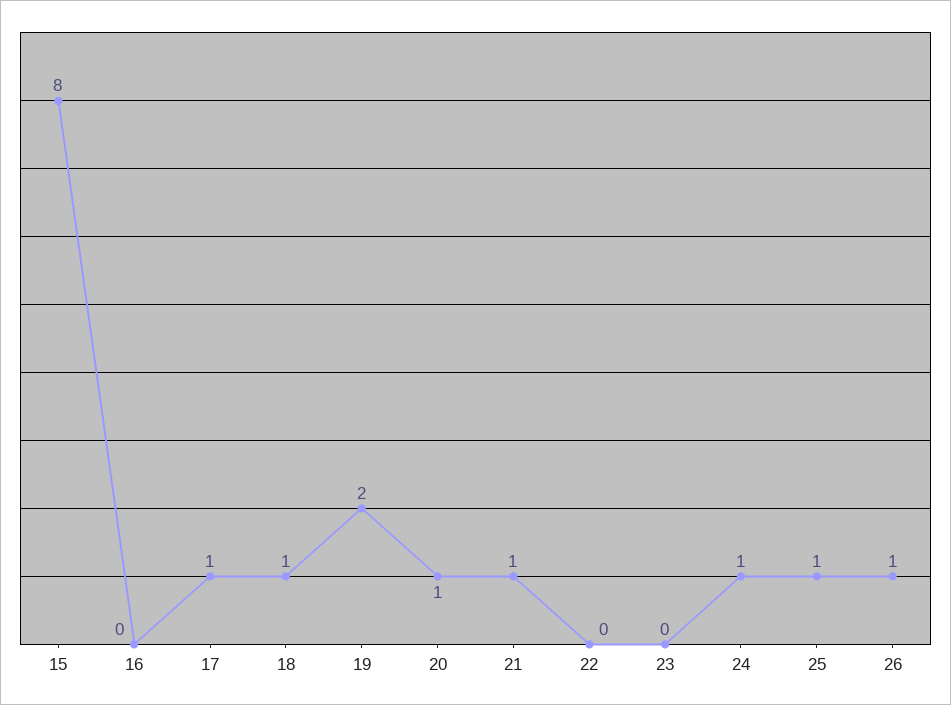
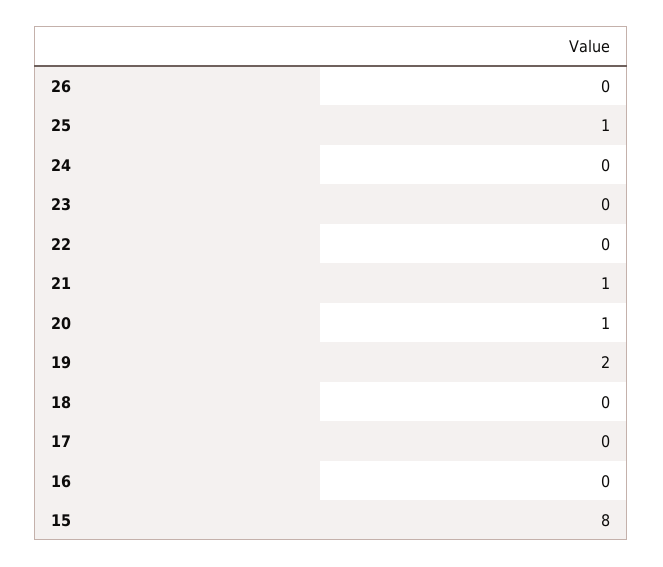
17: 1 -> 0
18: 1 -> 0
24: 1 -> 0
26: 1 -> 0

